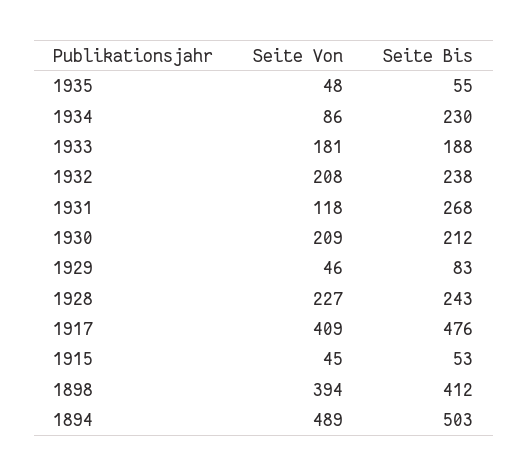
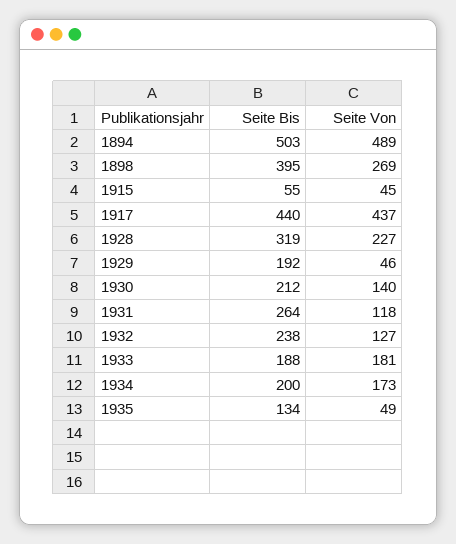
Seite Von, 1935: 48 -> 49
Seite Bis, 1935: 55 -> 134
Seite Von, 1934: 86 -> 173
Seite Bis, 1934: 230 -> 200
Seite Von, 1932: 208 -> 127
Seite Bis, 1931: 268 -> 264
Seite Von, 1930: 209 -> 140
Seite Bis, 1929: 83 -> 192
Seite Bis, 1928: 243 -> 319
Seite Von, 1917: 409 -> 437
Seite Bis, 1917: 476 -> 440
Seite Bis, 1915: 53 -> 55
Seite Von, 1898: 394 -> 269
Seite Bis, 1898: 412 -> 395

